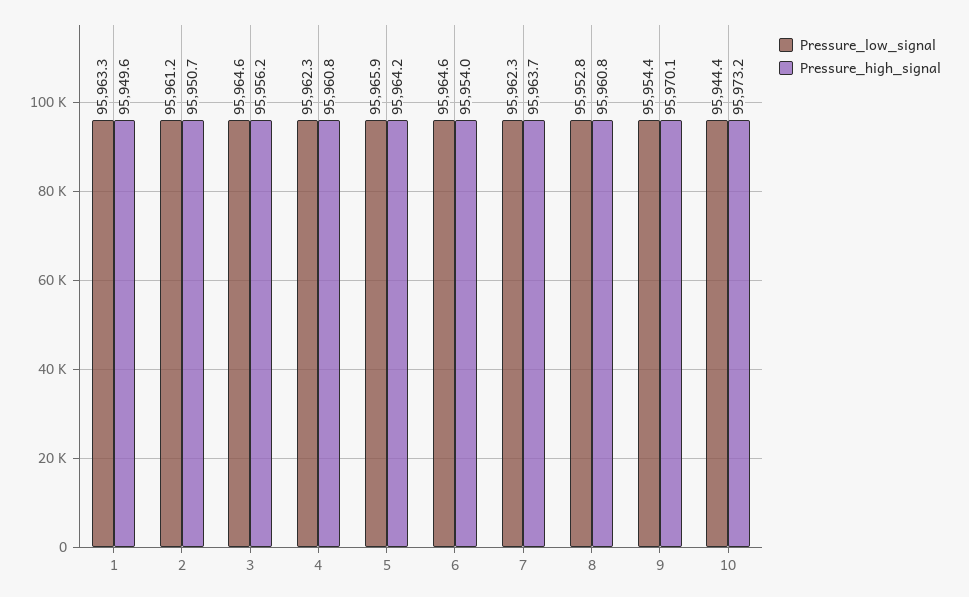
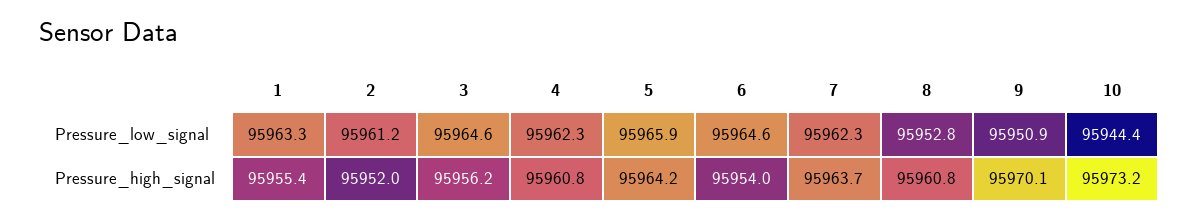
Pressure_high_signal, 1: 95949.6 -> 95955.4
Pressure_high_signal, 2: 95950.7 -> 95952
Pressure_low_signal, 9: 95954.4 -> 95950.9

